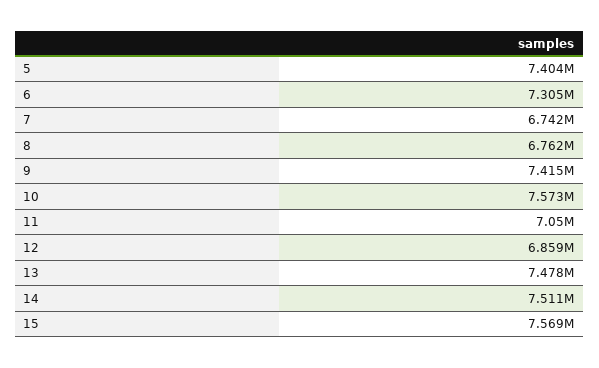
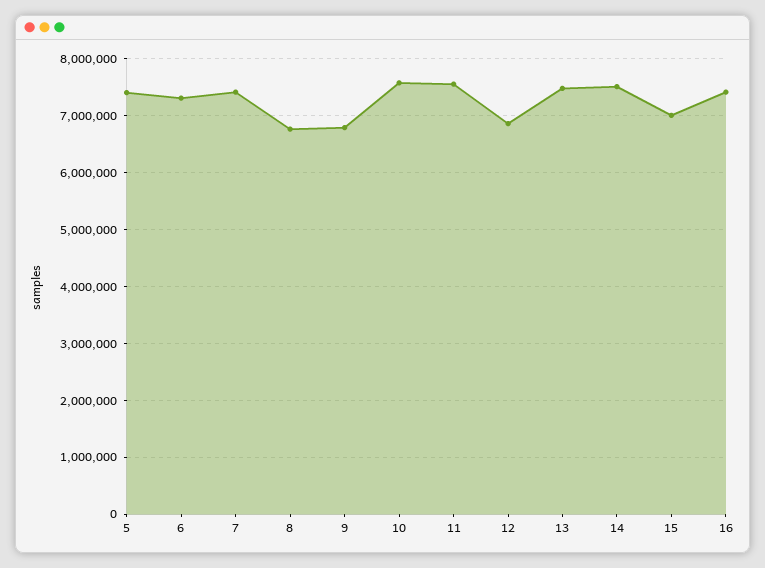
7: 6742000 -> 7400000
9: 7415000 -> 6800000
11: 7050000 -> 7600000
15: 7569000 -> 7000000
16: none -> 7400000

